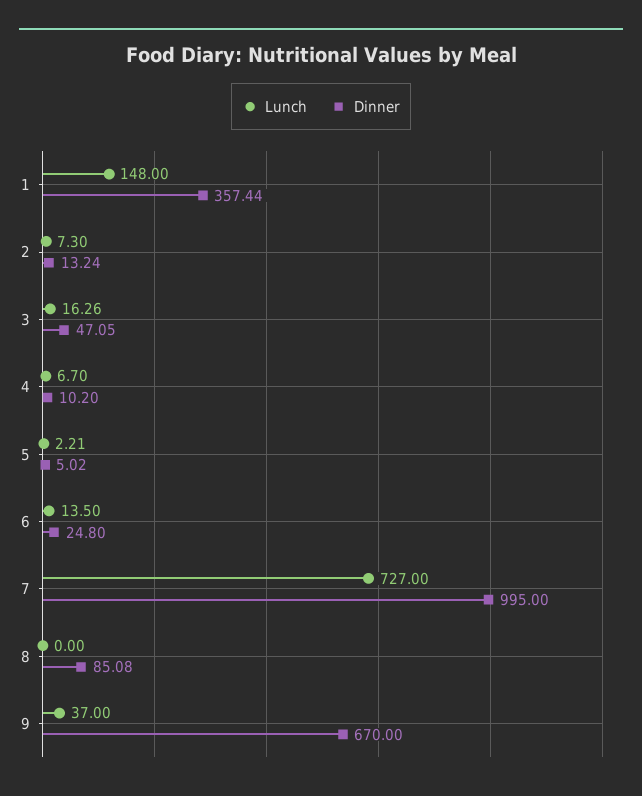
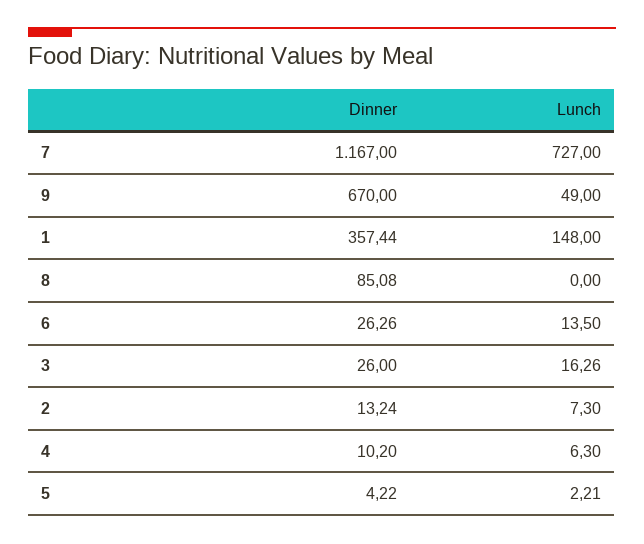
Dinner, 3: 47.05 -> 26
Lunch, 4: 6.7 -> 6.3
Dinner, 5: 5.02 -> 4.22
Dinner, 6: 24.8 -> 26.26
Dinner, 7: 995 -> 1167
Lunch, 9: 37 -> 49

